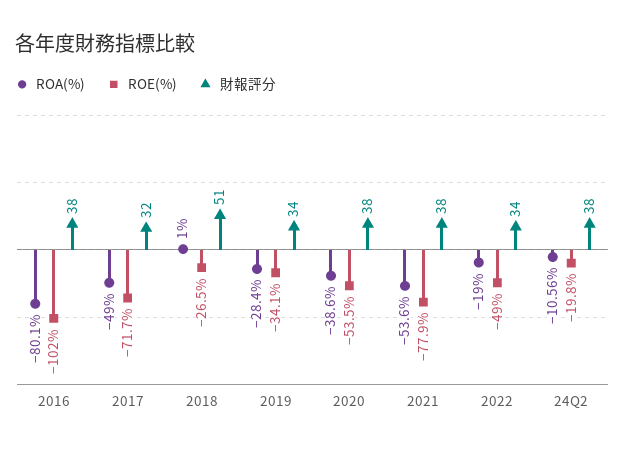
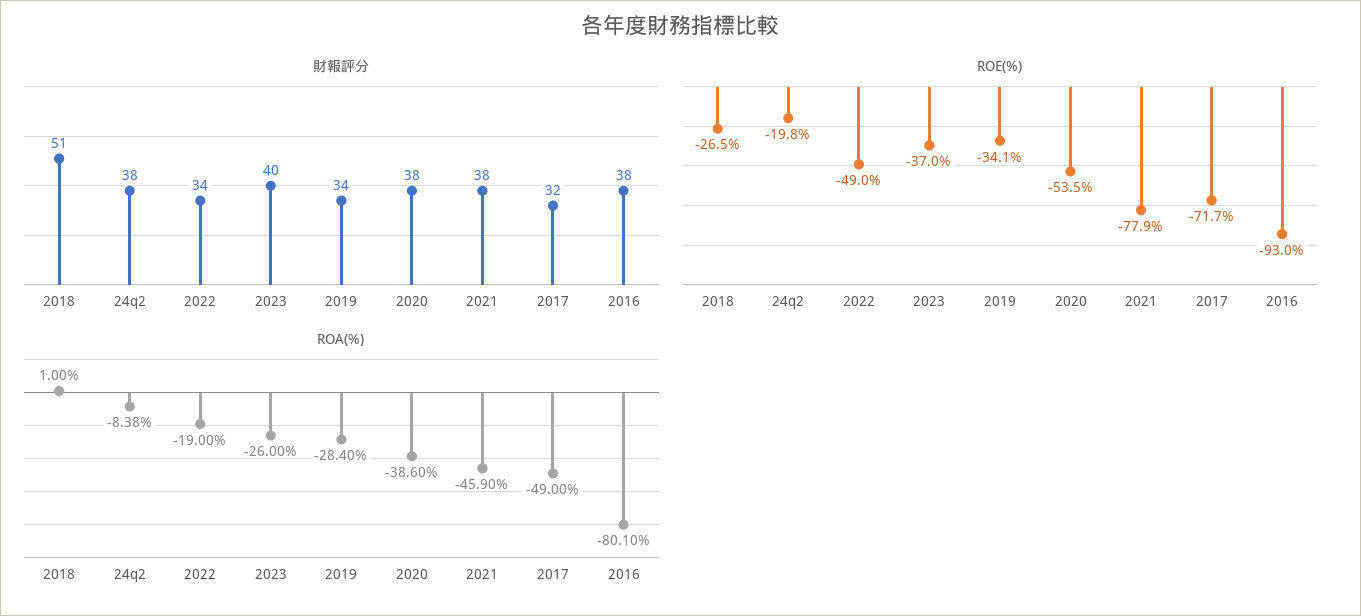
ROE(%), 2016: -102 -> -93
ROA(%), 2021: -53.6 -> -45.9
ROA(%), 24Q2: -10.56 -> -8.38
財報評分, 2023: none -> 40
ROE(%), 2023: none -> -37
ROA(%), 2023: none -> -26

